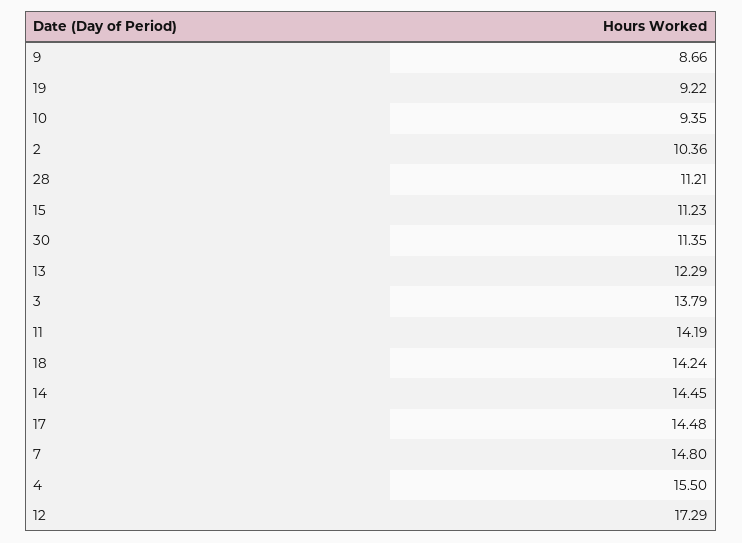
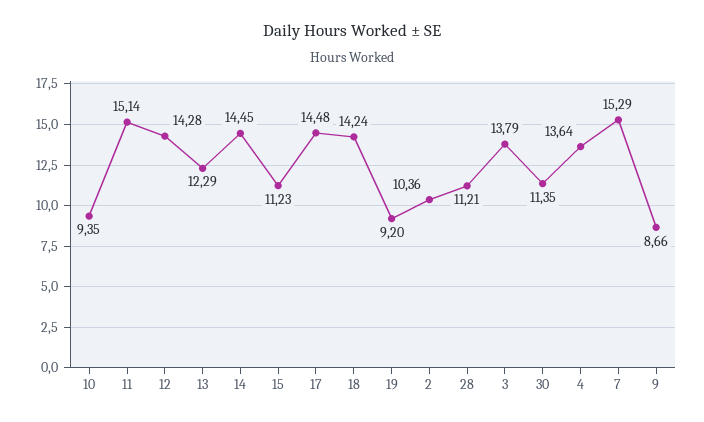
19: 9.22 -> 9.2
11: 14.19 -> 15.14
7: 14.8 -> 15.29
4: 15.5 -> 13.64
12: 17.29 -> 14.28

